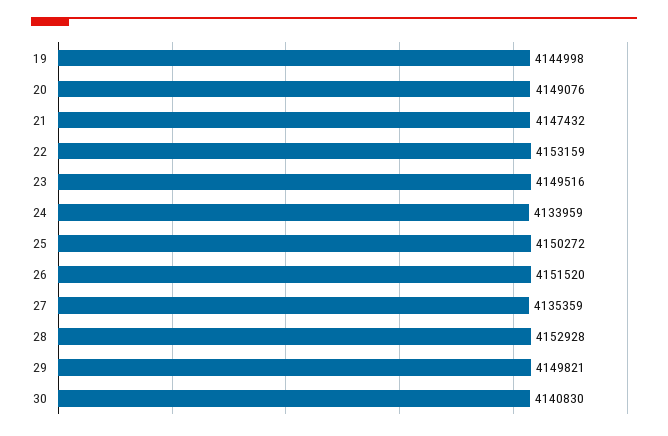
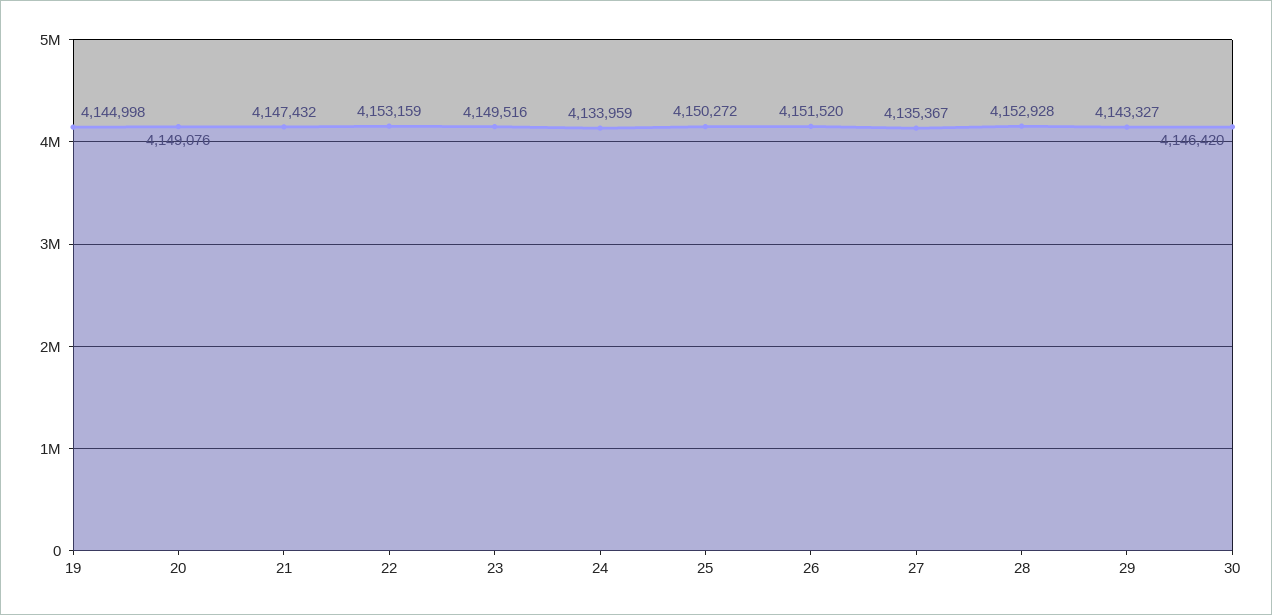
27: 4135359 -> 4135367
29: 4149821 -> 4143327
30: 4140830 -> 4146420

